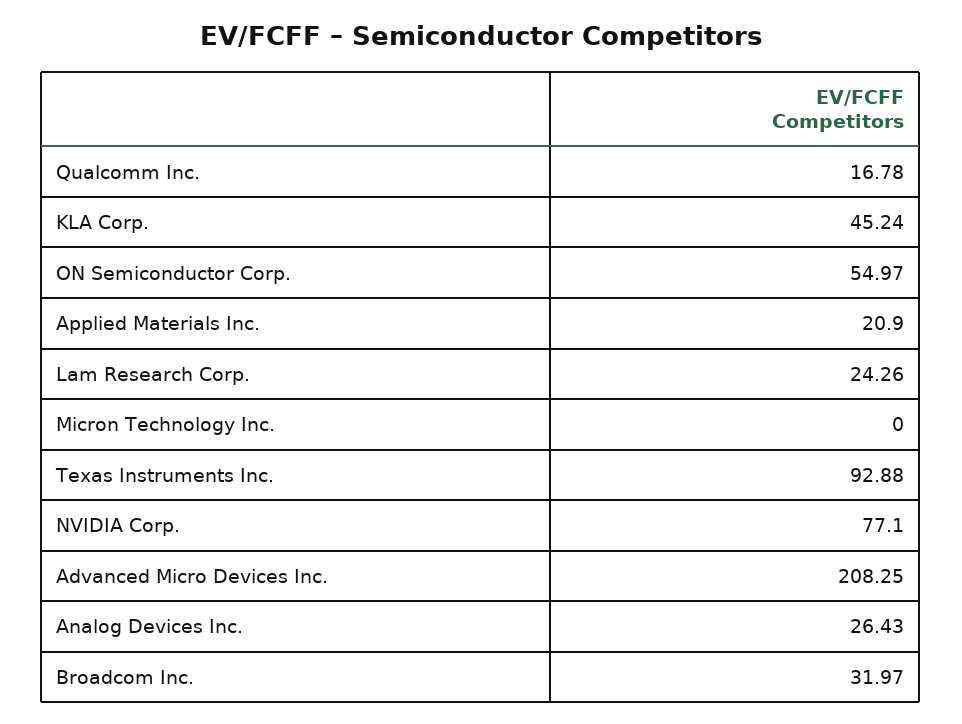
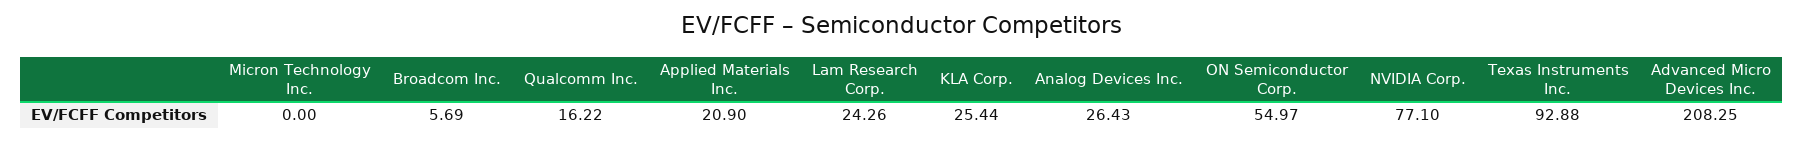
Qualcomm Inc.: 16.78 -> 16.22
KLA Corp.: 45.24 -> 25.44
Broadcom Inc.: 31.97 -> 5.69

